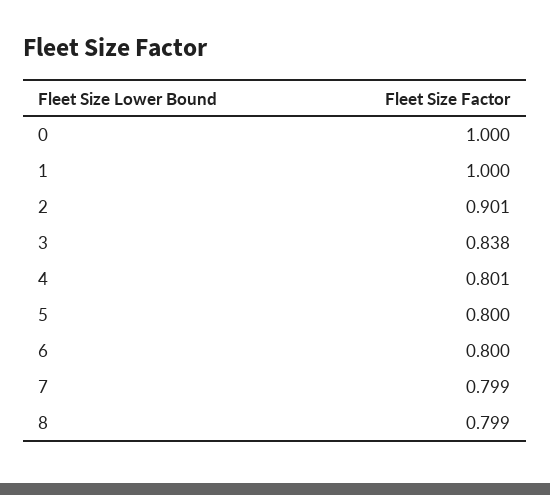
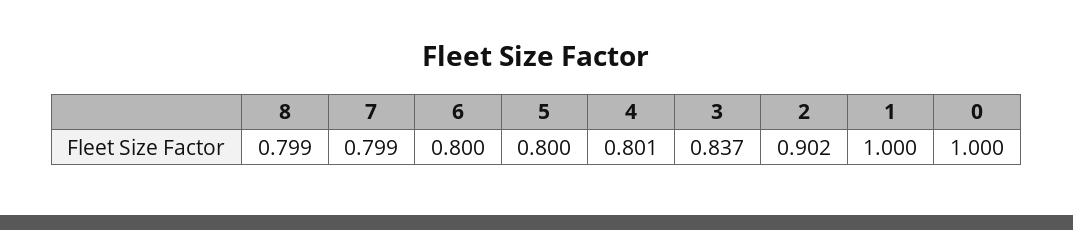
2: 0.901 -> 0.902
3: 0.838 -> 0.837

